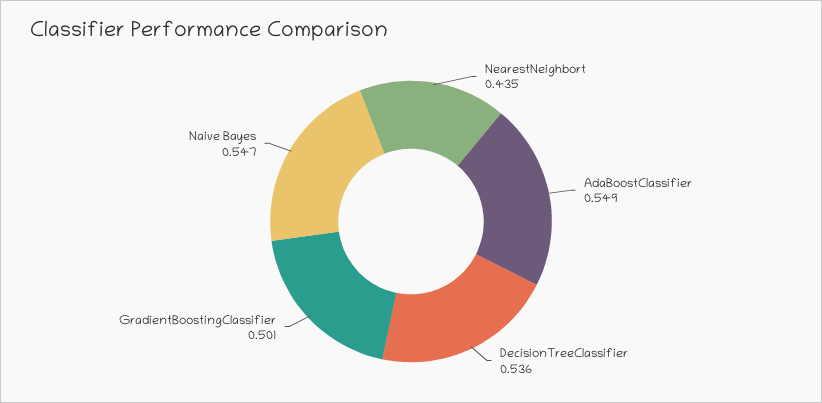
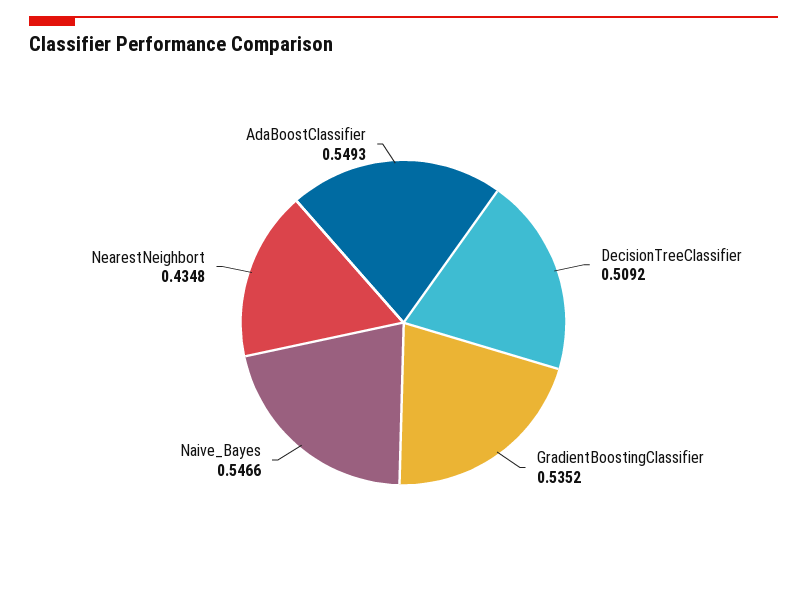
DecisionTreeClassifier: 0.536 -> 0.5092
GradientBoostingClassifier: 0.501 -> 0.5352

